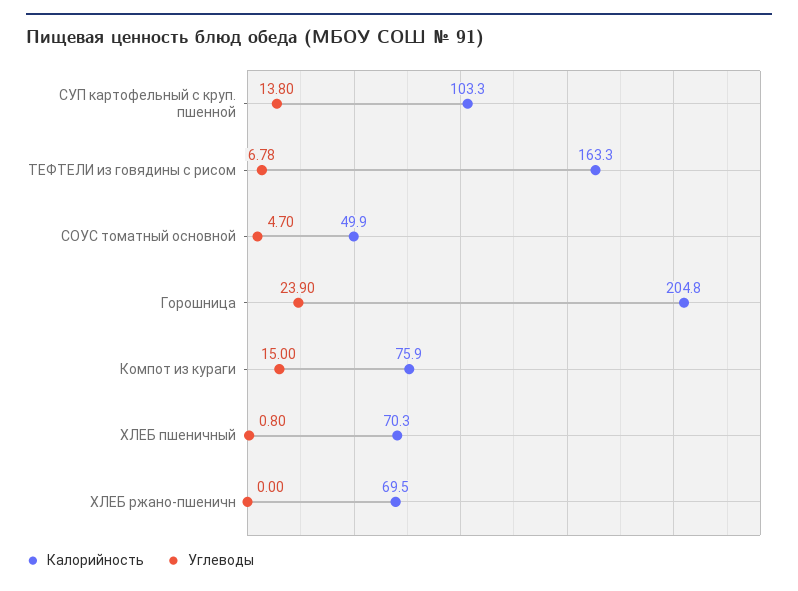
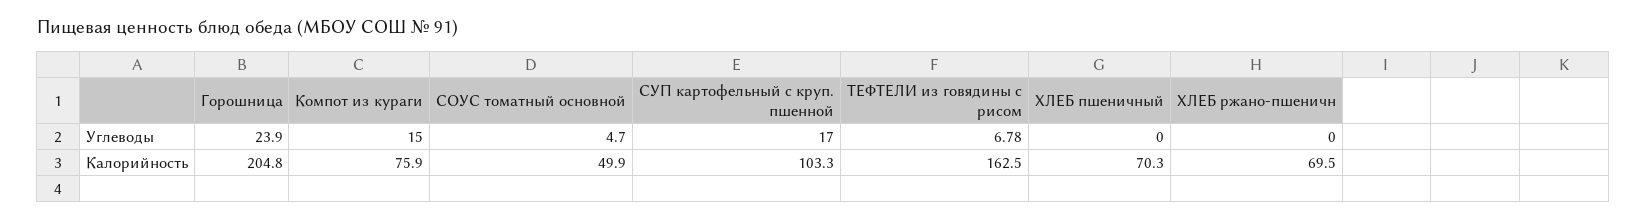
Углеводы, СУП картофельный с круп. пшенной: 13.8 -> 17
Калорийность, ТЕФТЕЛИ из говядины с рисом: 163.3 -> 162.5
Углеводы, ХЛЕБ пшеничный: 0.8 -> 0

